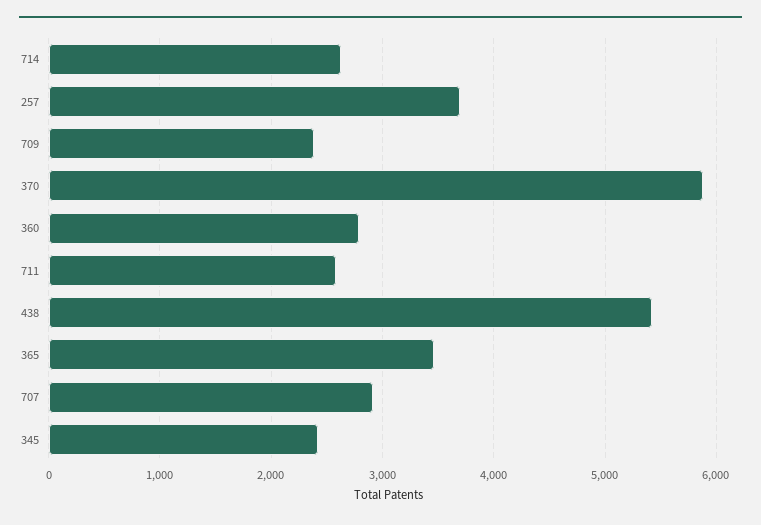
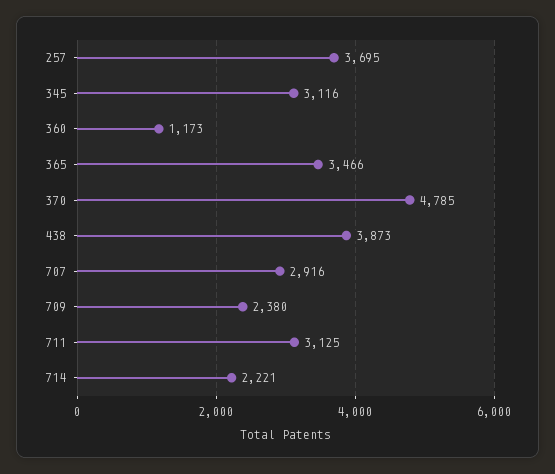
714: 2600 -> 2221
370: 5900 -> 4785
360: 2800 -> 1173
711: 2600 -> 3125
438: 5400 -> 3873
345: 2400 -> 3116

